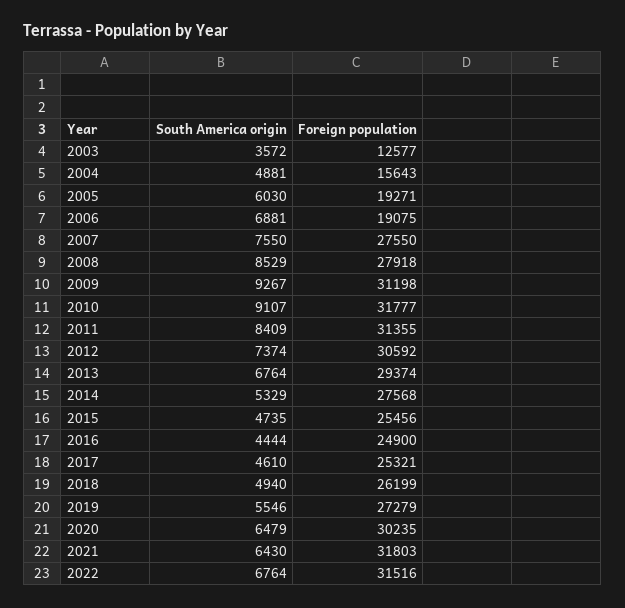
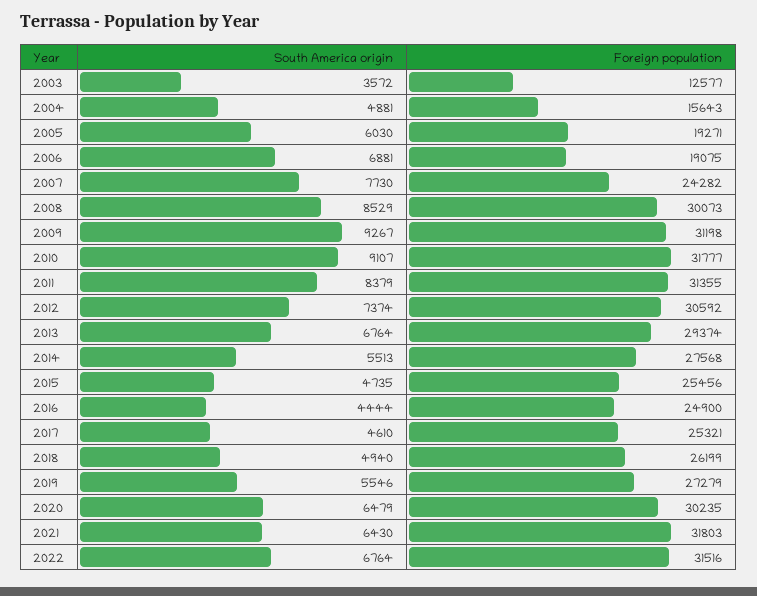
South America origin, 2007: 7550 -> 7730
Foreign population, 2007: 27550 -> 24282
Foreign population, 2008: 27918 -> 30073
South America origin, 2011: 8409 -> 8379
South America origin, 2014: 5329 -> 5513

